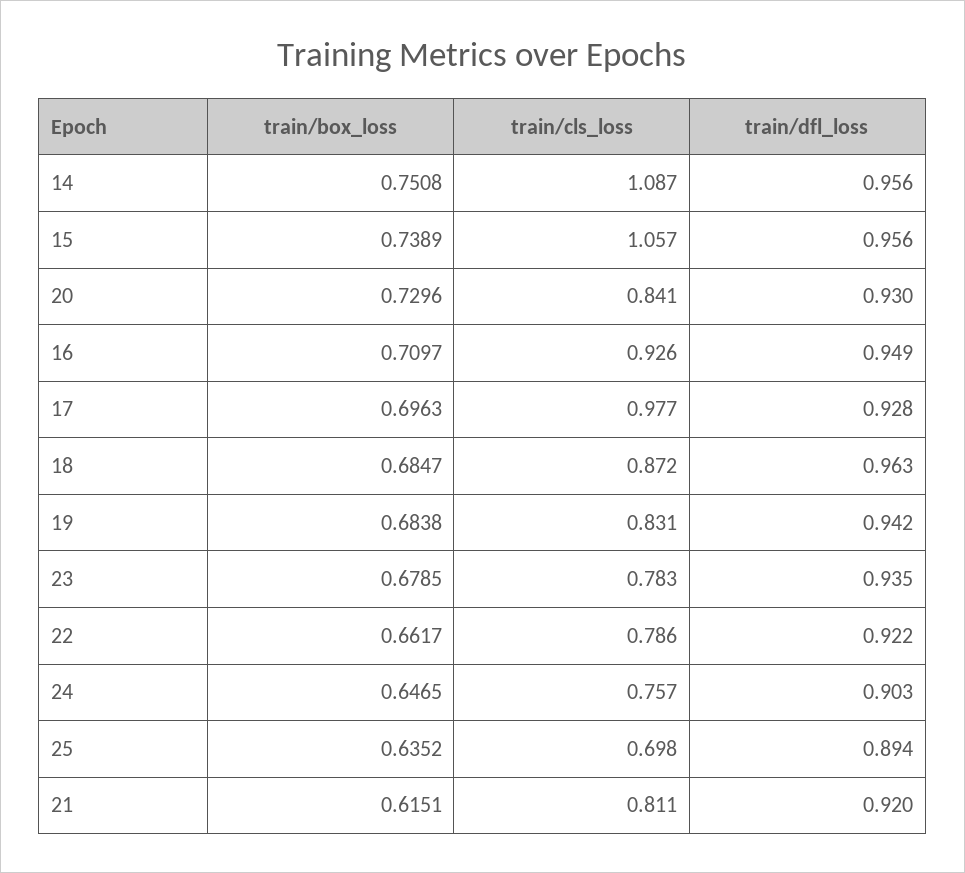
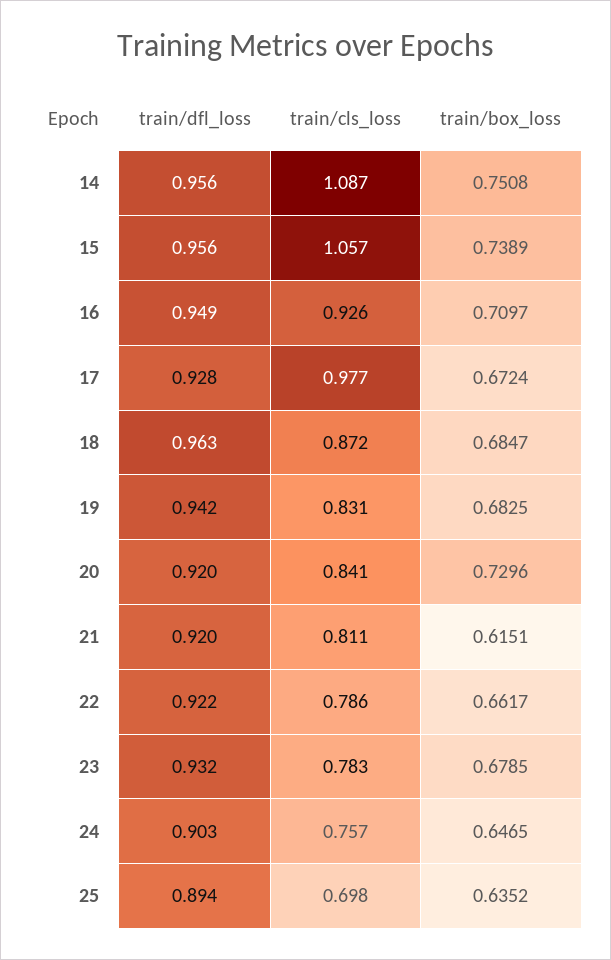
train/dfl_loss, 20: 0.93 -> 0.92
train/box_loss, 17: 0.6963 -> 0.6724
train/box_loss, 19: 0.6838 -> 0.6825
train/dfl_loss, 23: 0.935 -> 0.932

